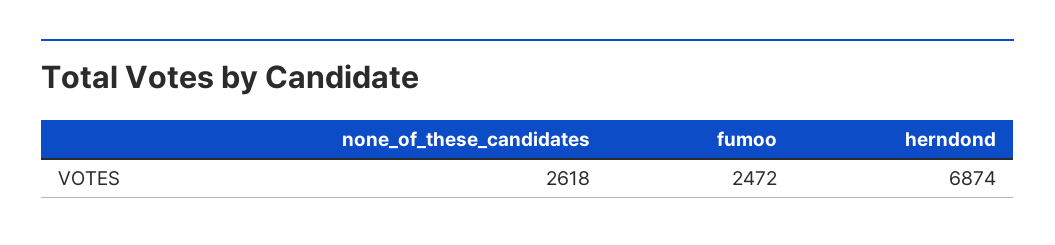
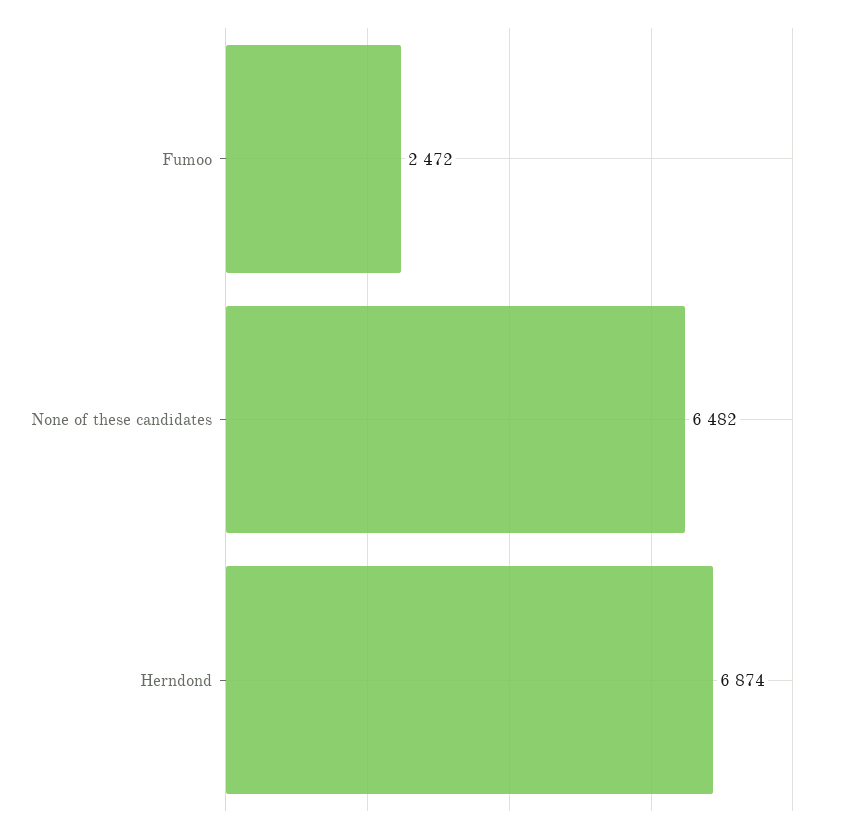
none_of_these_candidates: 2618 -> 6482

